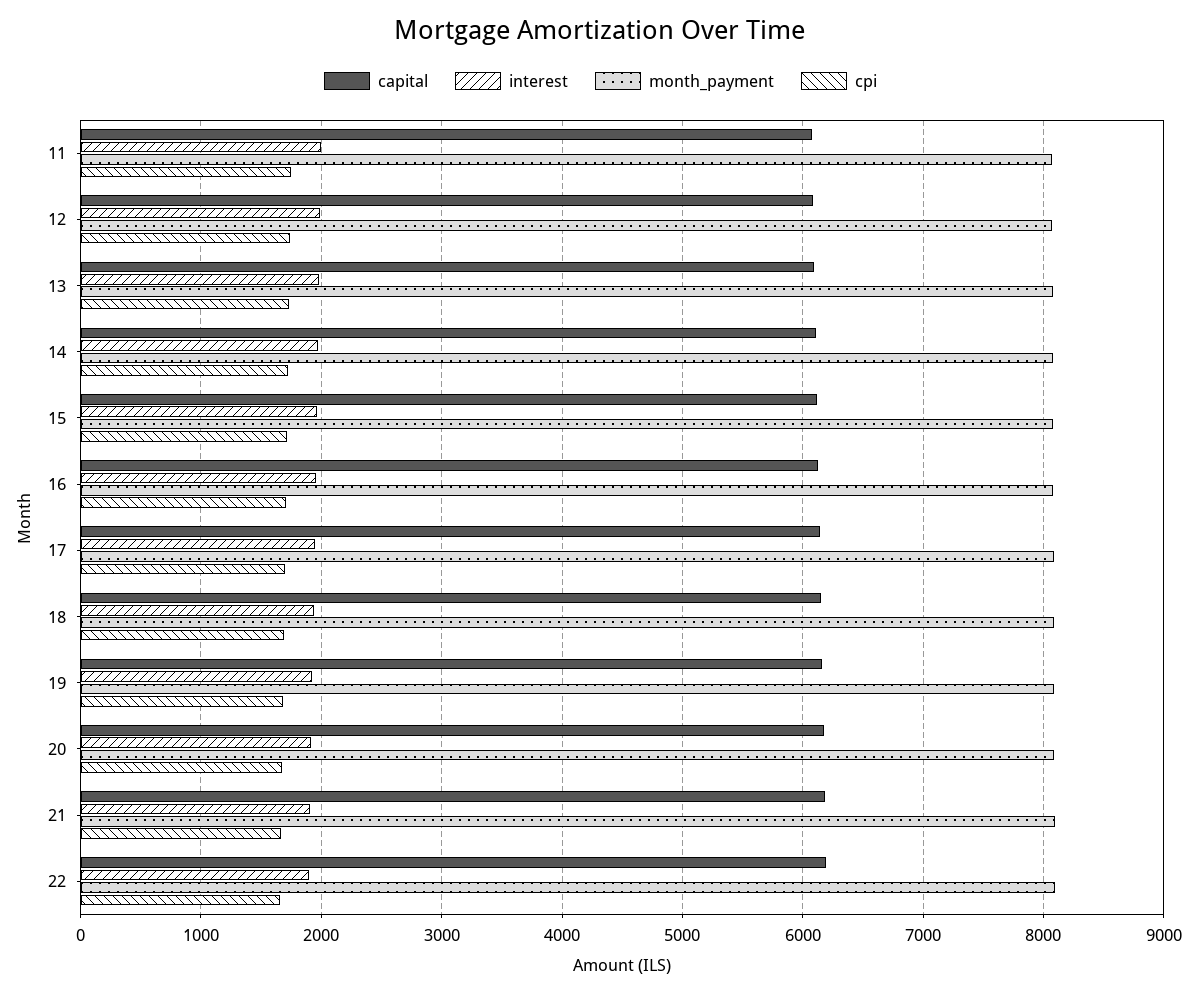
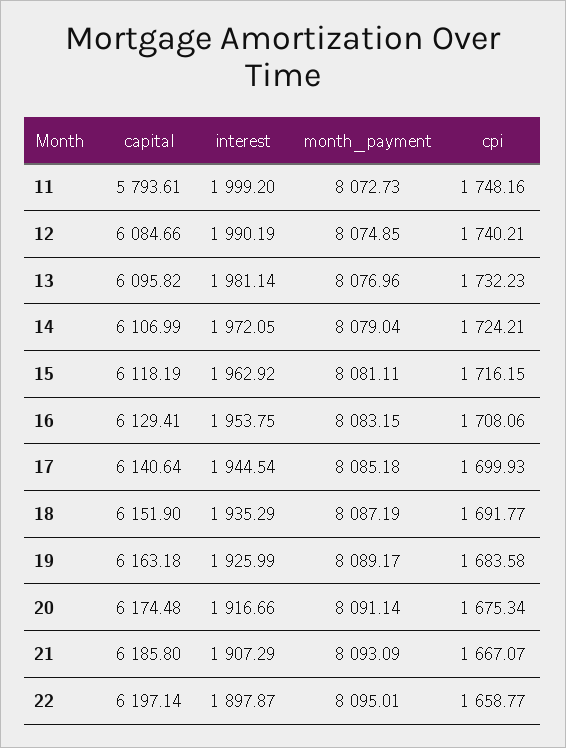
capital, 11: 6100 -> 5793.61

